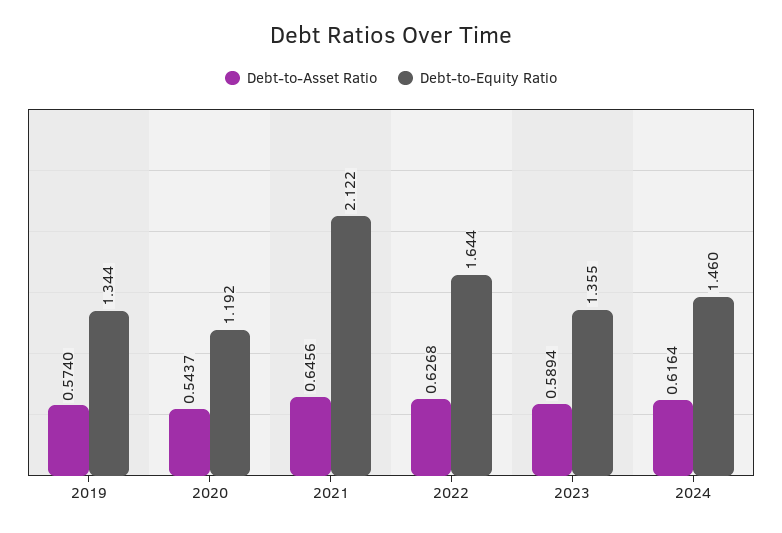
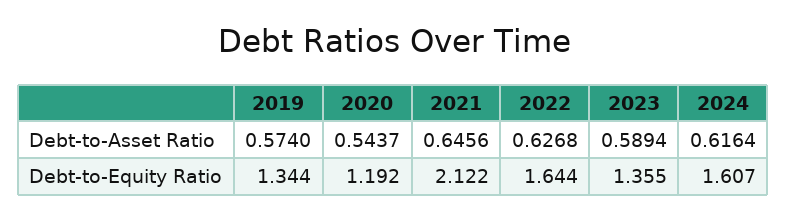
Debt-to-Equity Ratio, 2024: 1.46 -> 1.607

